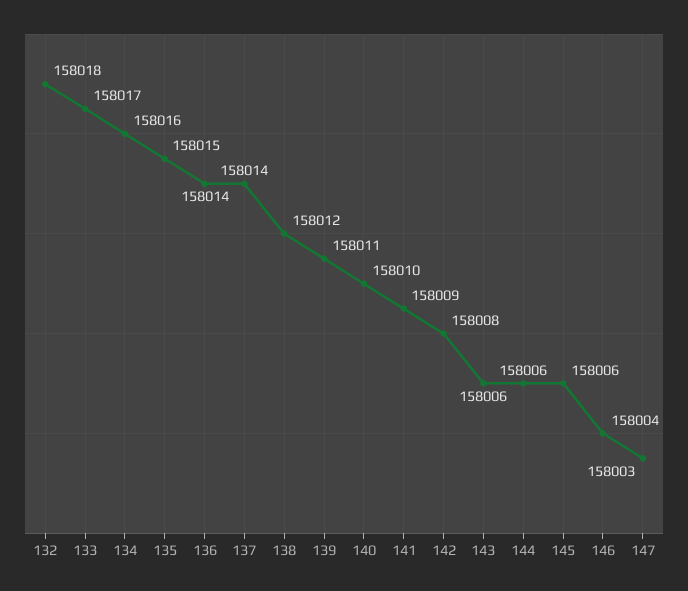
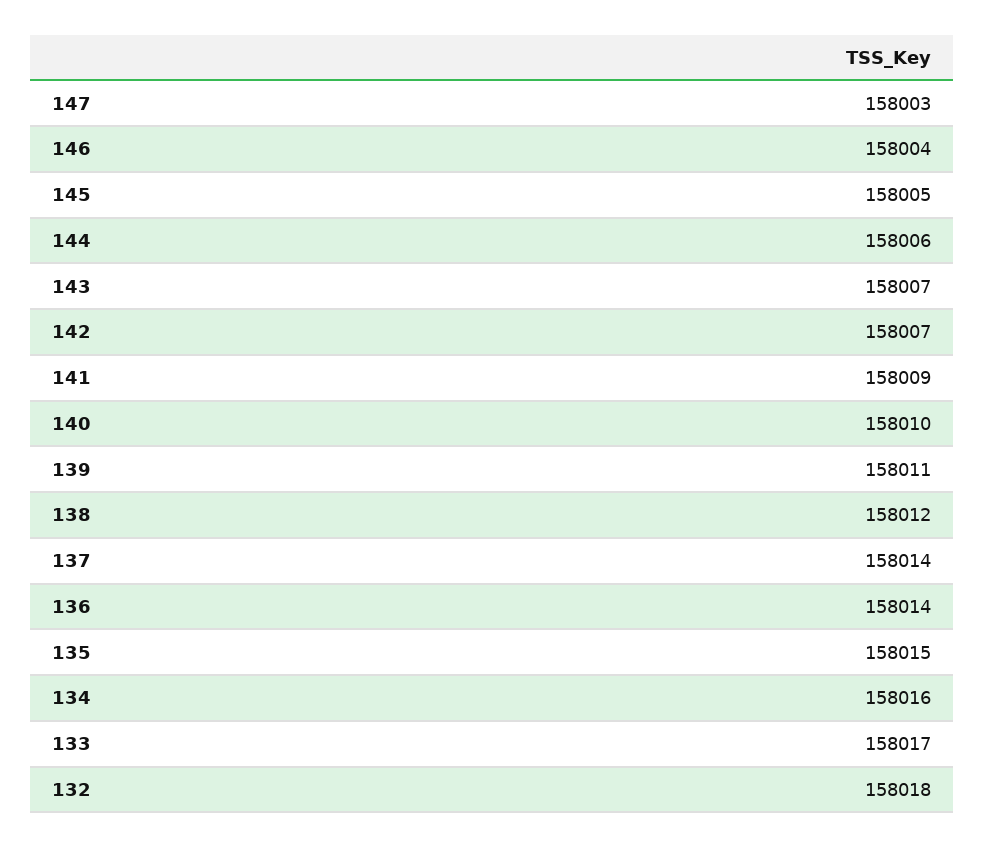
142: 158008 -> 158007
143: 158006 -> 158007
145: 158006 -> 158005

